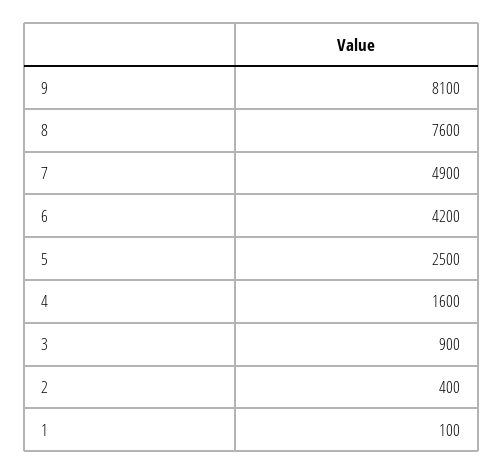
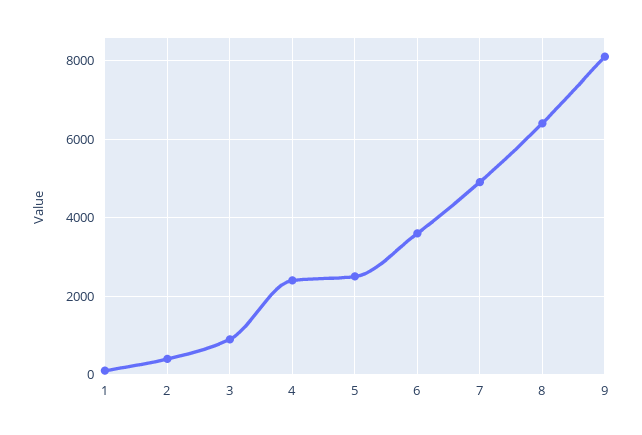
8: 7600 -> 6400
6: 4200 -> 3600
4: 1600 -> 2400

